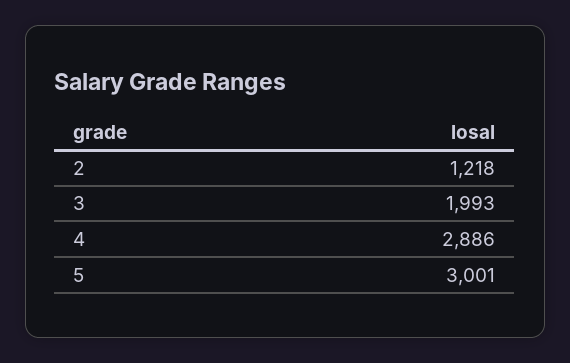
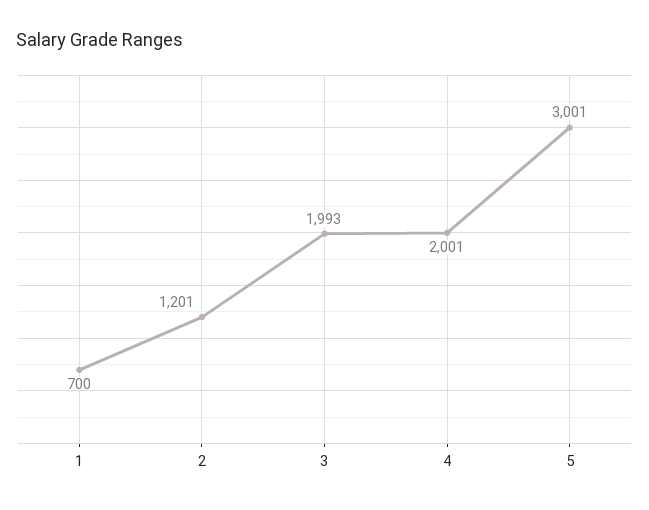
2: 1218 -> 1201
4: 2886 -> 2001
1: none -> 700

